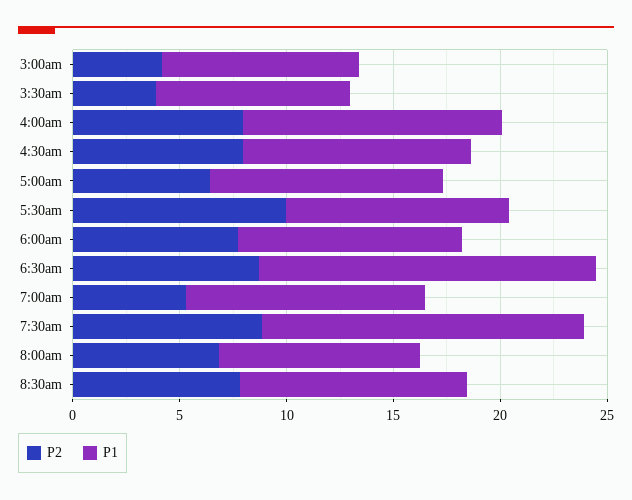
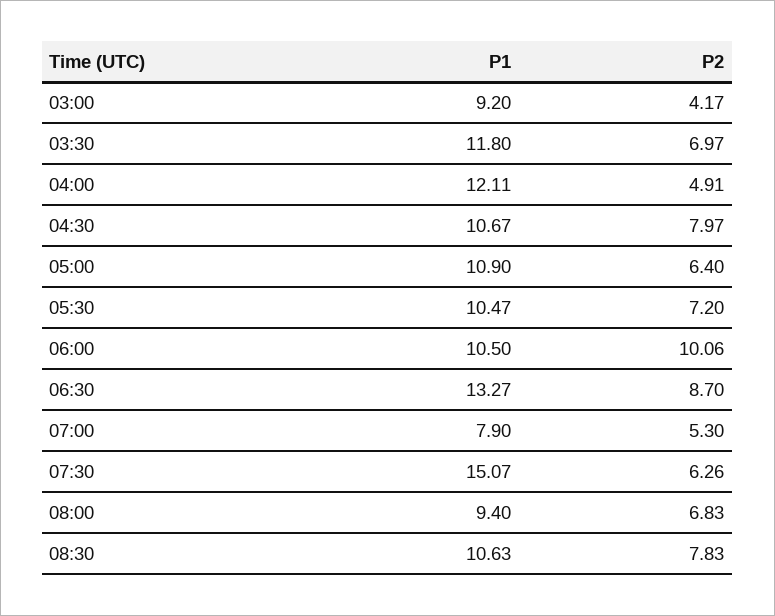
P2, 3:30am: 4 -> 6.97
P1, 3:30am: 9 -> 11.8
P2, 4:00am: 8 -> 4.91
P2, 5:30am: 10 -> 7.2
P2, 6:00am: 8 -> 10.06
P1, 6:30am: 16 -> 13.27
P1, 7:00am: 11 -> 7.9
P2, 7:30am: 9 -> 6.26

